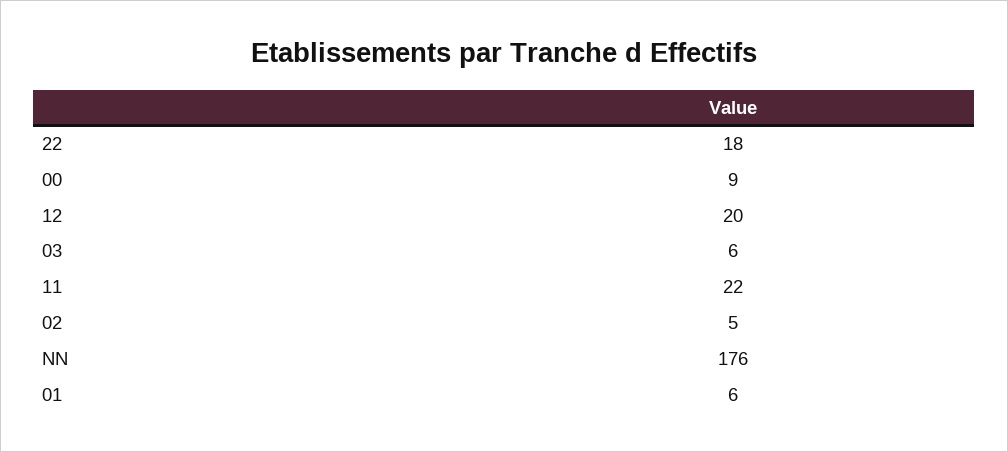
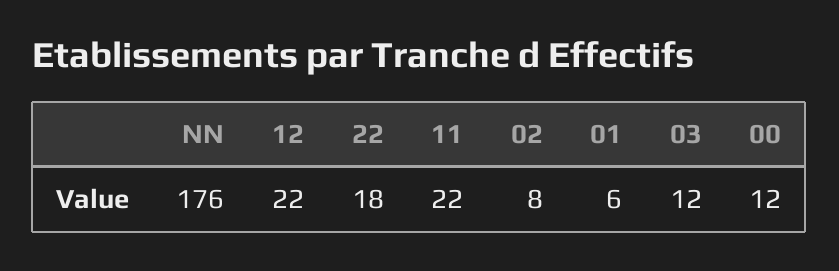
00: 9 -> 12
12: 20 -> 22
03: 6 -> 12
02: 5 -> 8

